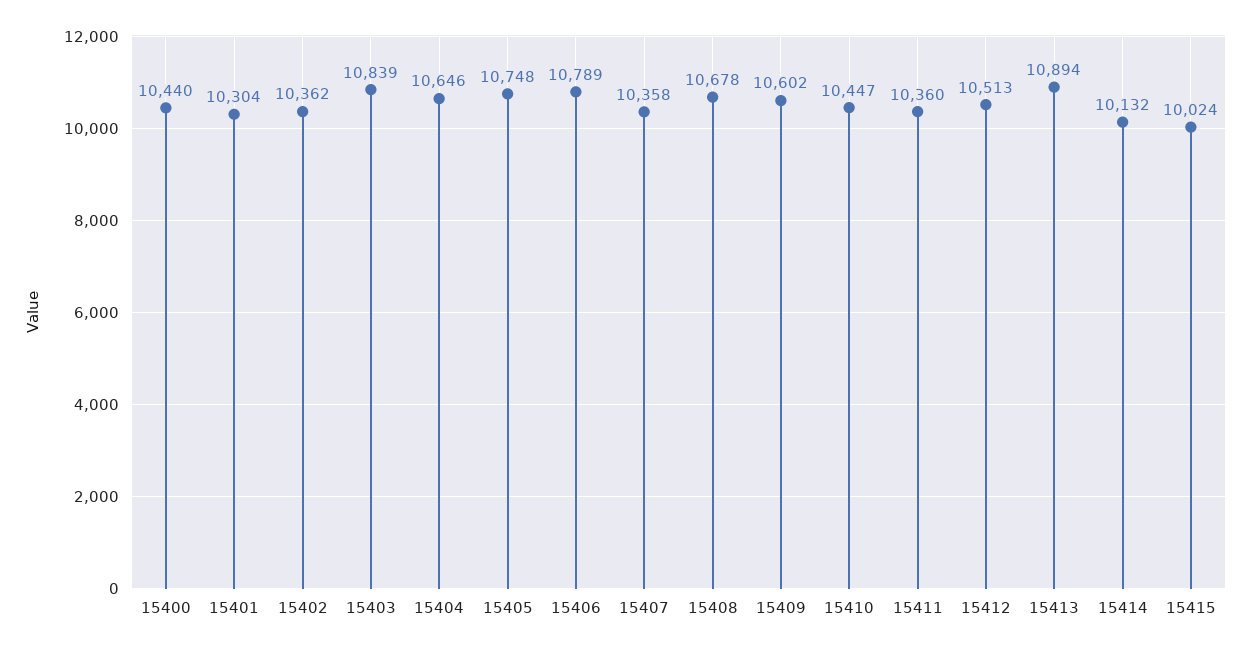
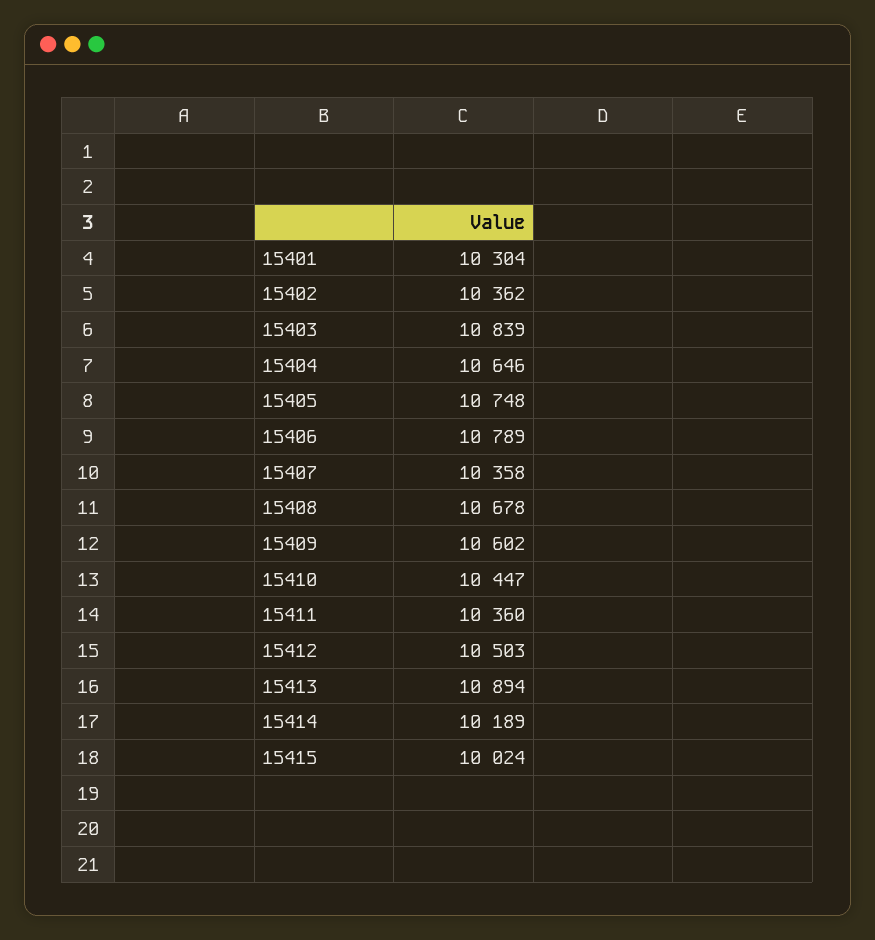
15400: 10440 -> none
15412: 10513 -> 10503
15414: 10132 -> 10189

